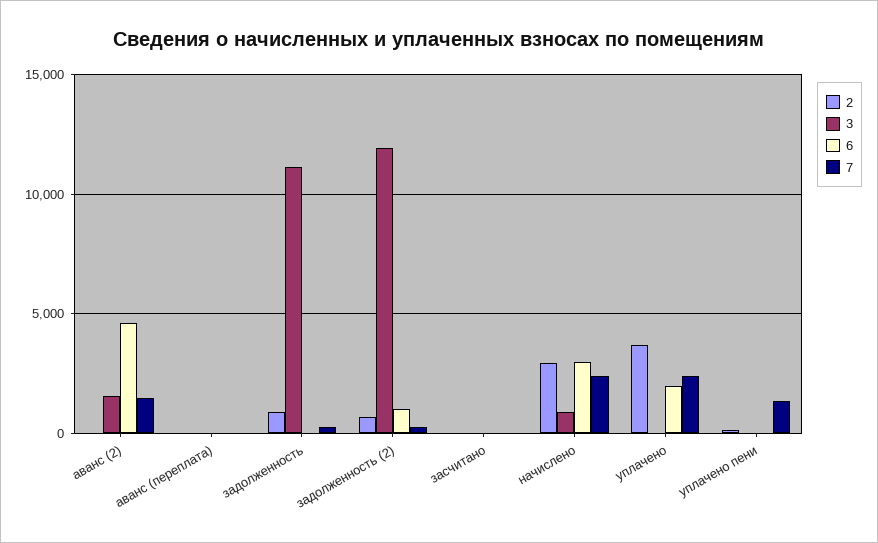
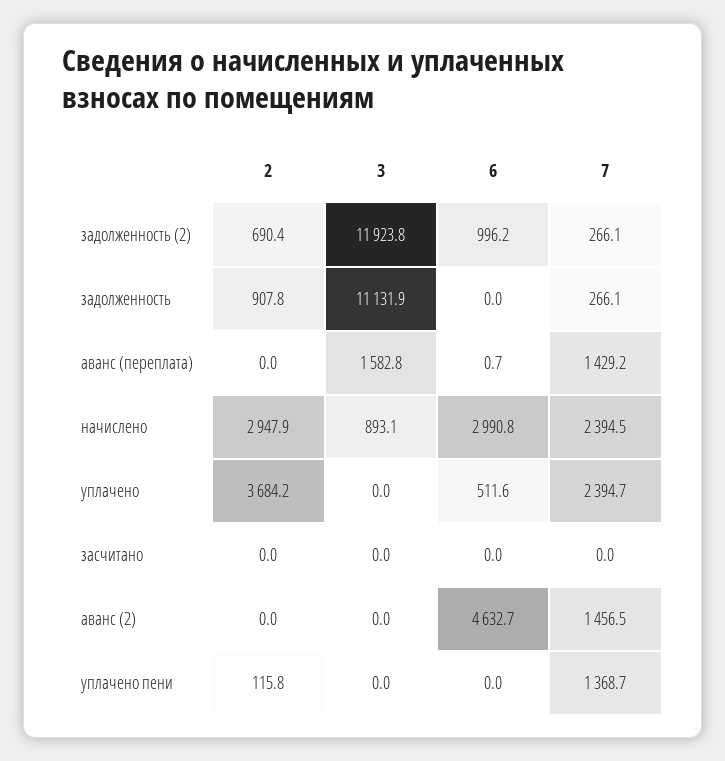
3, аванс (2): 1500 -> 0
3, аванс (переплата): 0 -> 1582.8
7, аванс (переплата): 0 -> 1429.2
6, уплачено: 2000 -> 511.6

